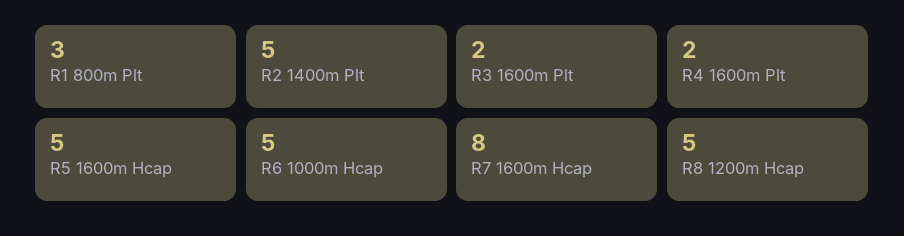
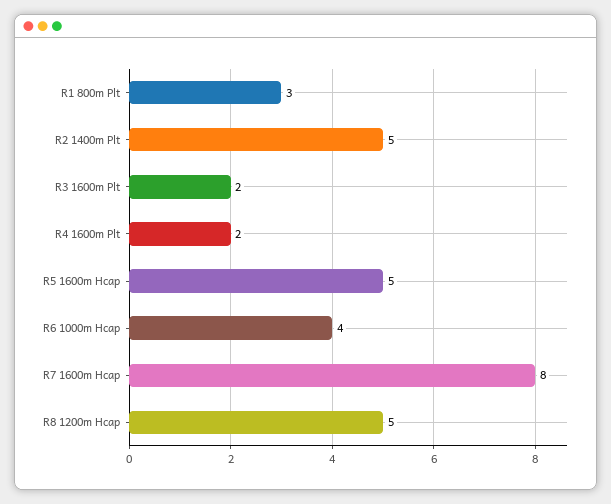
R6 1000m Hcap: 5 -> 4

